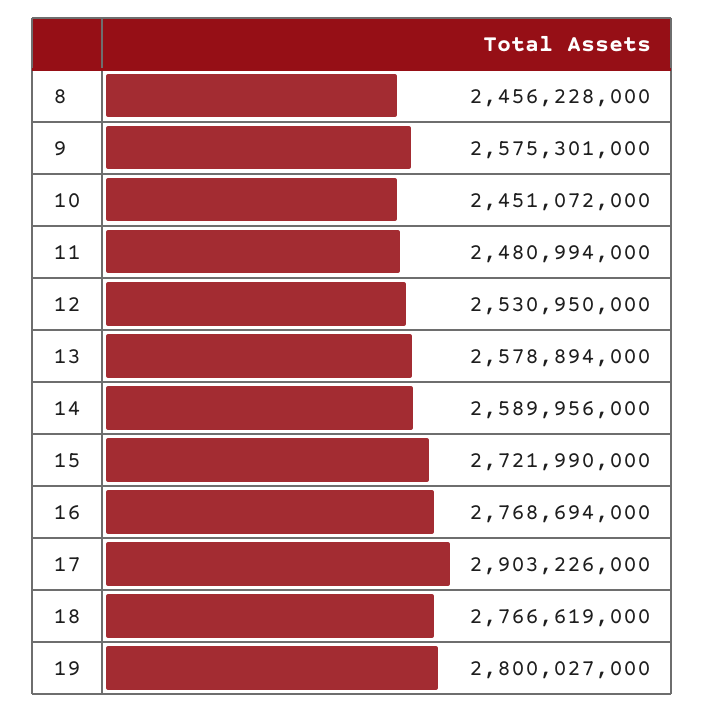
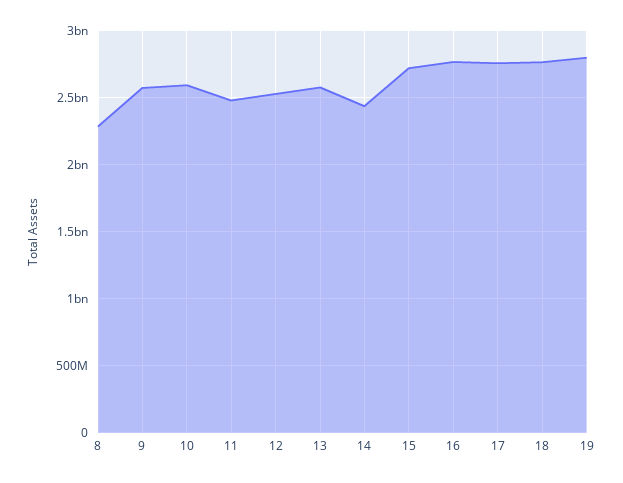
8: 2456228000 -> 2300000000
10: 2451072000 -> 2600000000
14: 2589956000 -> 2450000000
17: 2903226000 -> 2750000000

